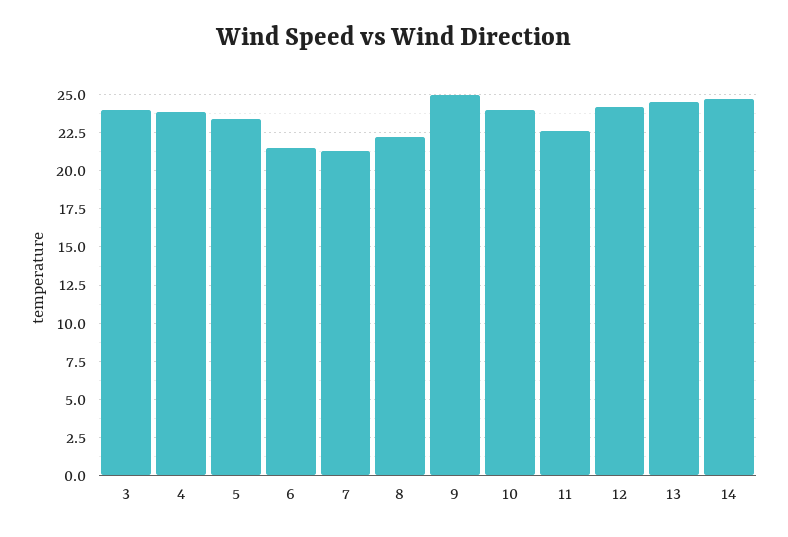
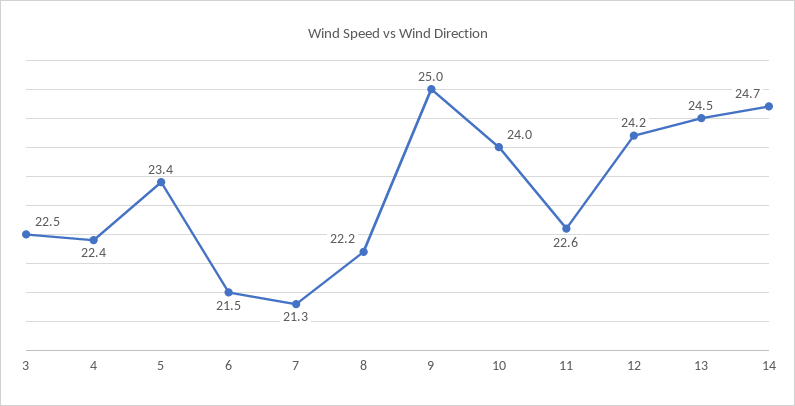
3: 24 -> 22.5
4: 24 -> 22.4

